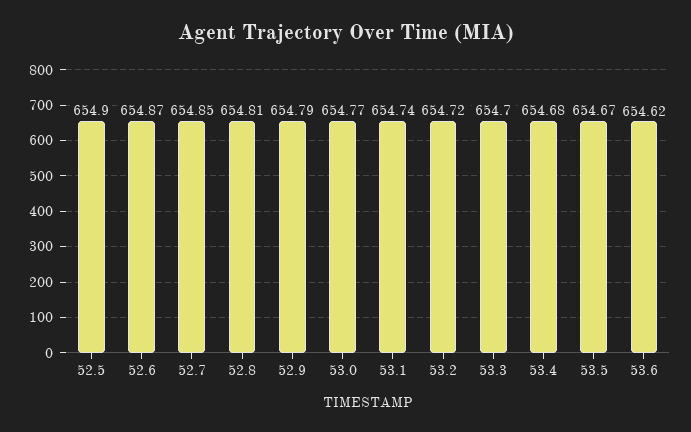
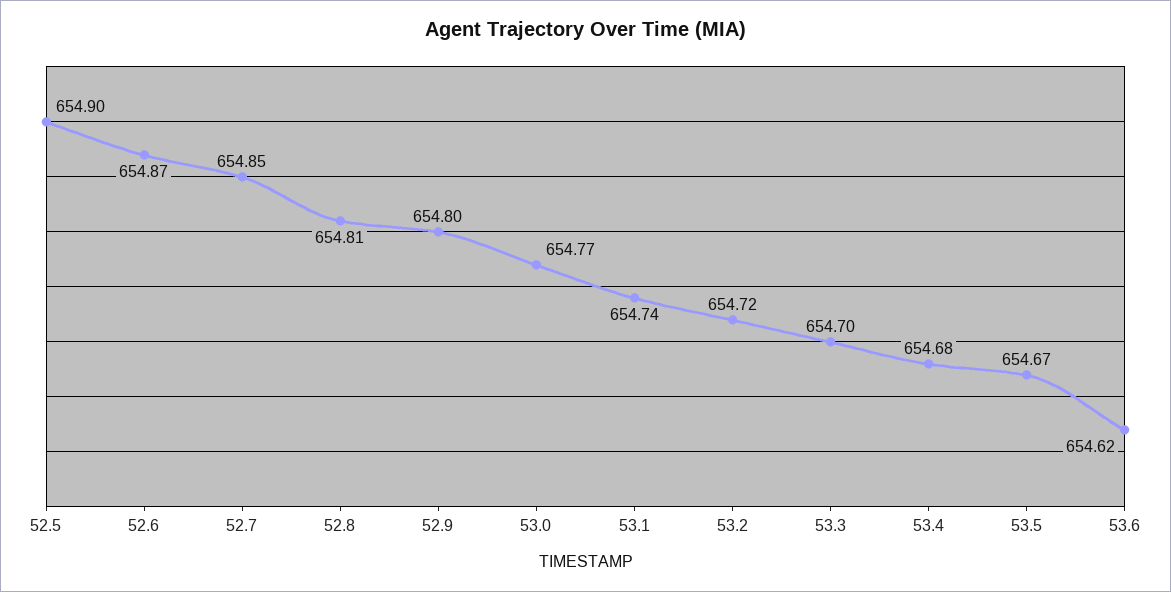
52.9: 654.79 -> 654.8

